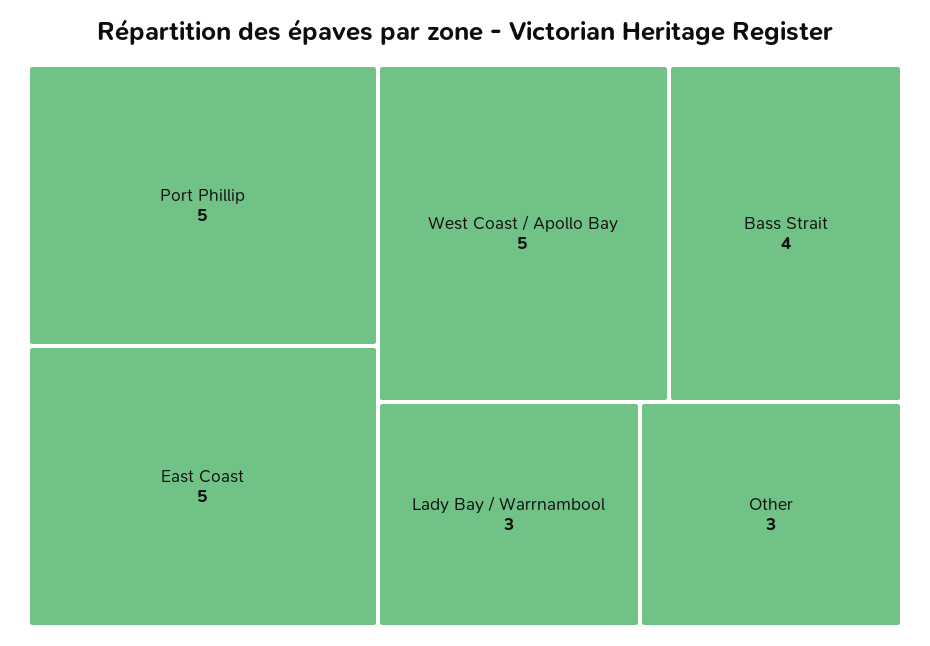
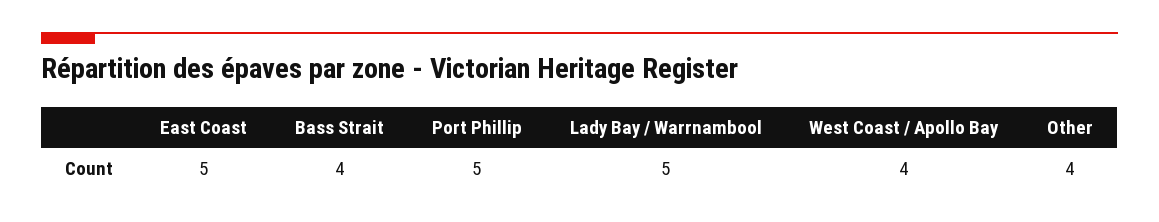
West Coast / Apollo Bay: 5 -> 4
Lady Bay / Warrnambool: 3 -> 5
Other: 3 -> 4

